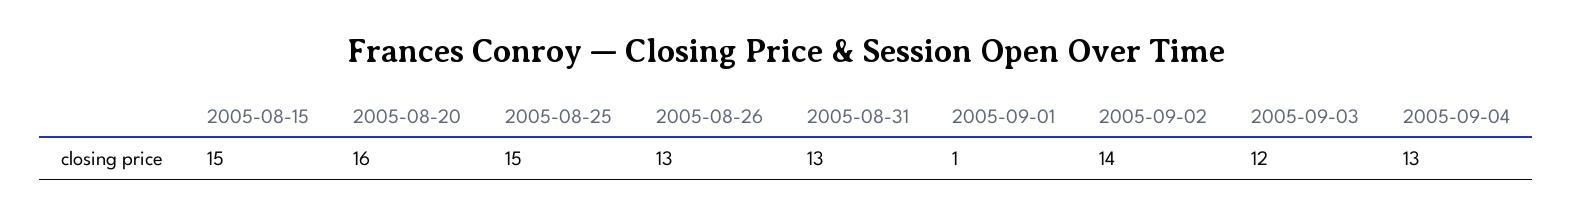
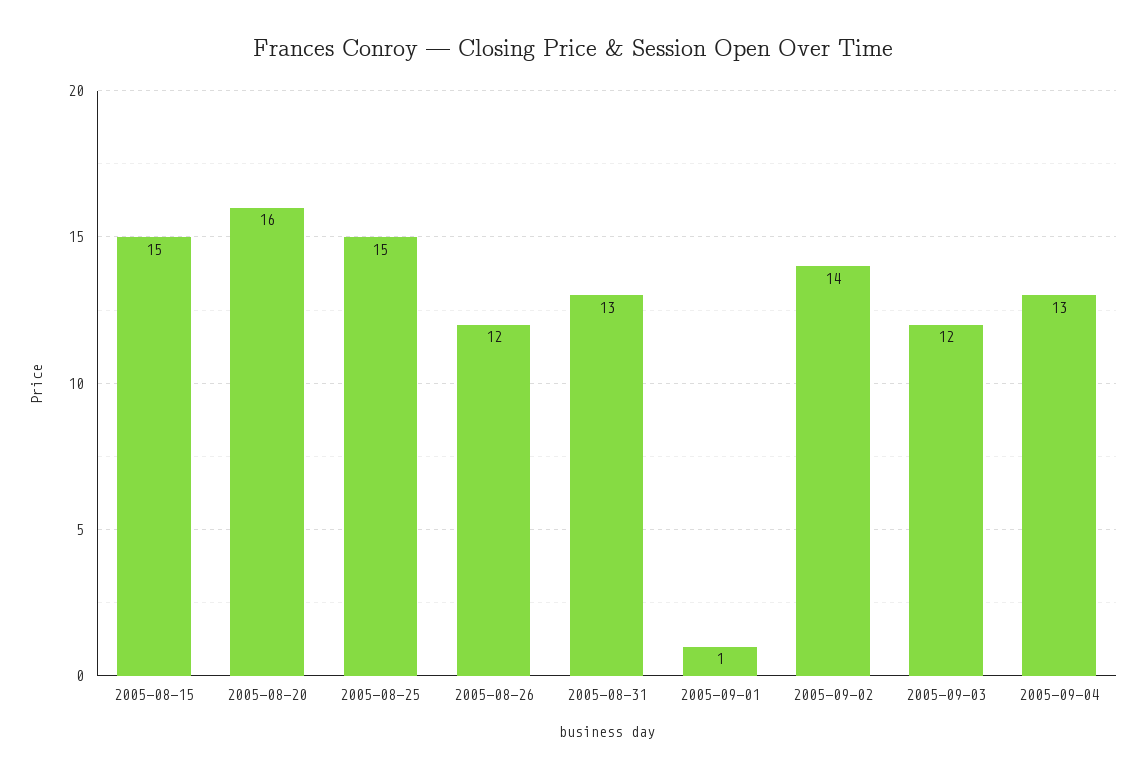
2005-08-26: 13 -> 12

